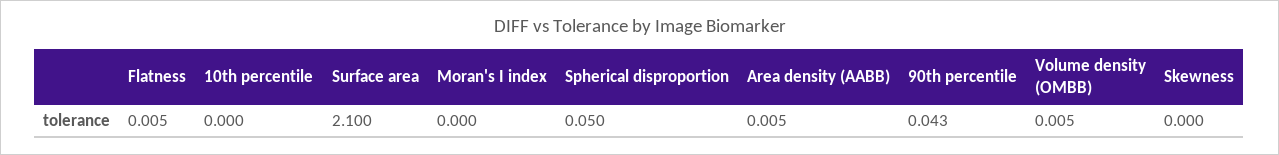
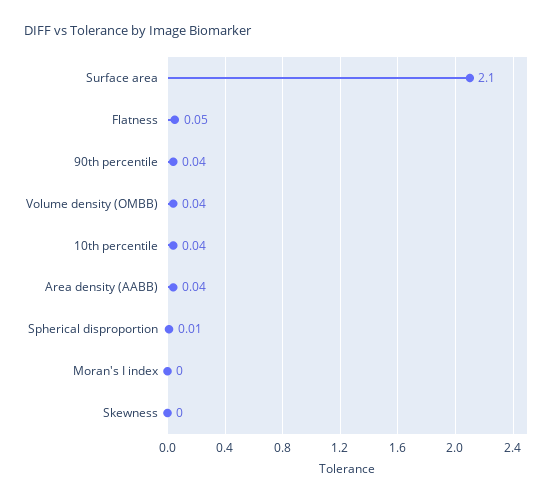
Flatness: 0.005 -> 0.05
10th percentile: 0 -> 0.04
Spherical disproportion: 0.05 -> 0.01
Area density (AABB): 0.005 -> 0.04
Volume density (OMBB): 0.005 -> 0.04

